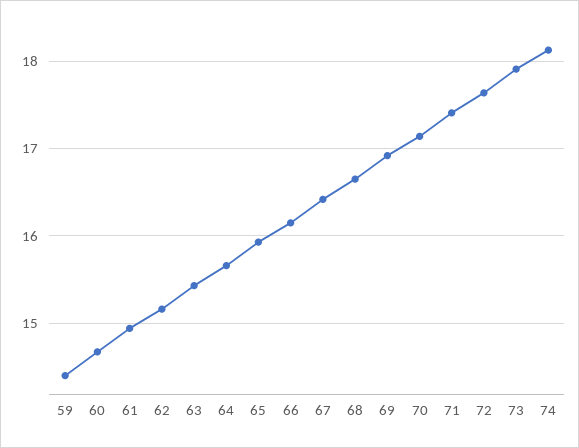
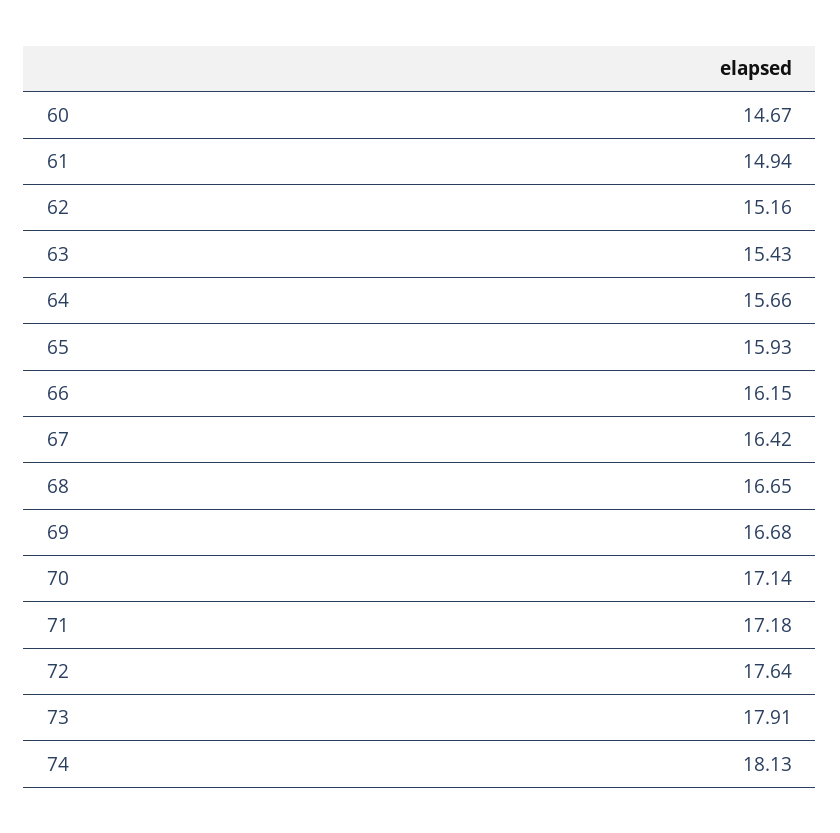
59: 14.4 -> none
69: 16.9 -> 16.68
71: 17.4 -> 17.18

